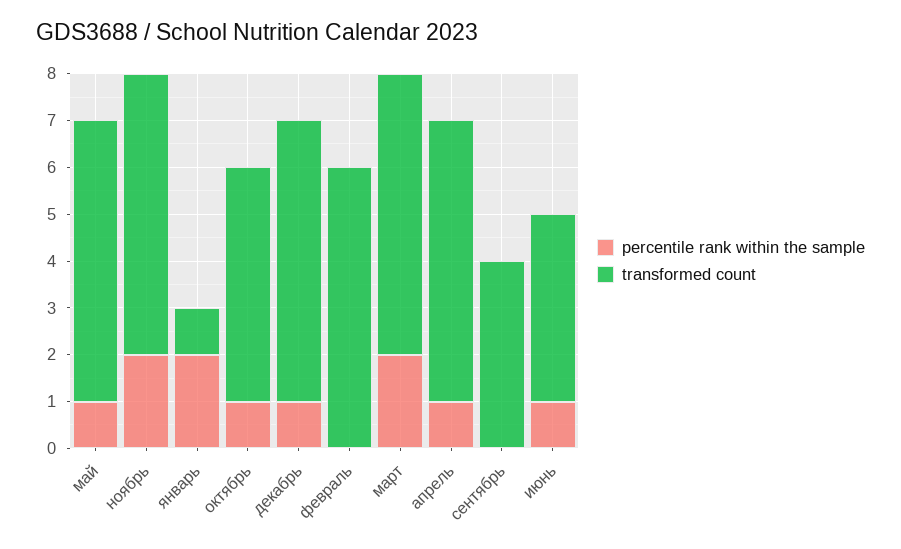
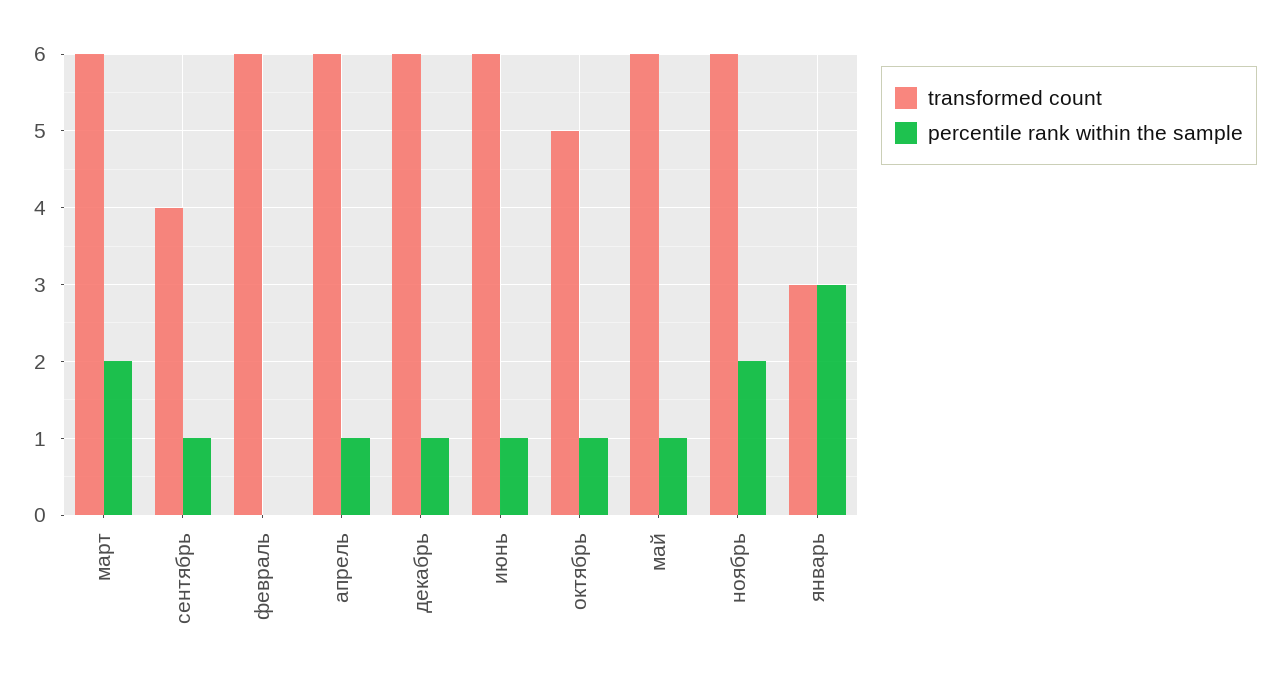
percentile rank within the sample, январь: 2 -> 3
transformed count, январь: 1 -> 3
percentile rank within the sample, сентябрь: 0 -> 1
transformed count, июнь: 4 -> 6

